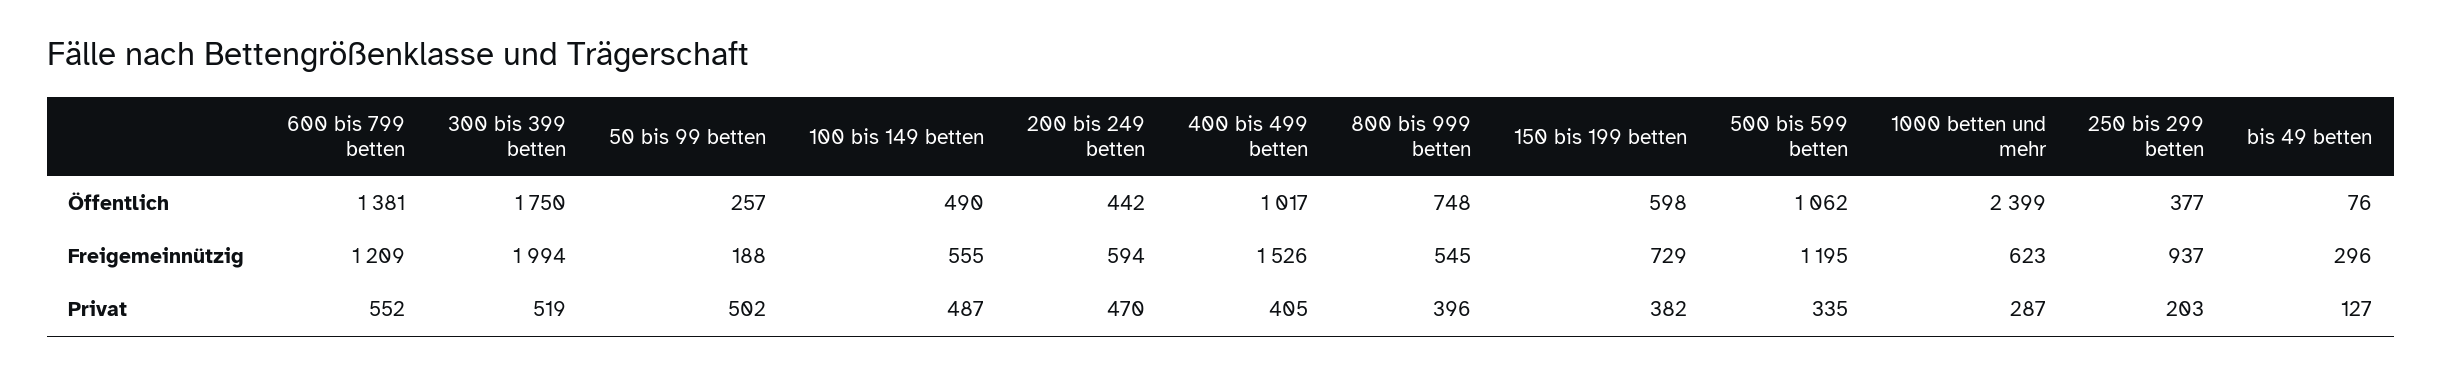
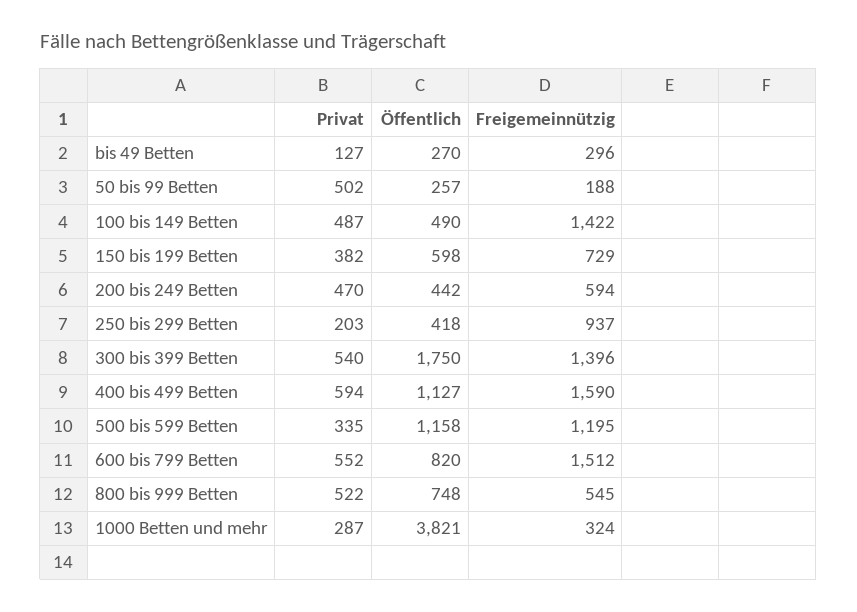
600 bis 799 betten, Öffentlich: 1381 -> 820
400 bis 499 betten, Öffentlich: 1017 -> 1127
500 bis 599 betten, Öffentlich: 1062 -> 1158
1000 betten und mehr, Öffentlich: 2399 -> 3821
250 bis 299 betten, Öffentlich: 377 -> 418
bis 49 betten, Öffentlich: 76 -> 270
600 bis 799 betten, Freigemeinnützig: 1209 -> 1512
300 bis 399 betten, Freigemeinnützig: 1994 -> 1396
100 bis 149 betten, Freigemeinnützig: 555 -> 1422
400 bis 499 betten, Freigemeinnützig: 1526 -> 1590
1000 betten und mehr, Freigemeinnützig: 623 -> 324
300 bis 399 betten, Privat: 519 -> 540
400 bis 499 betten, Privat: 405 -> 594
800 bis 999 betten, Privat: 396 -> 522

